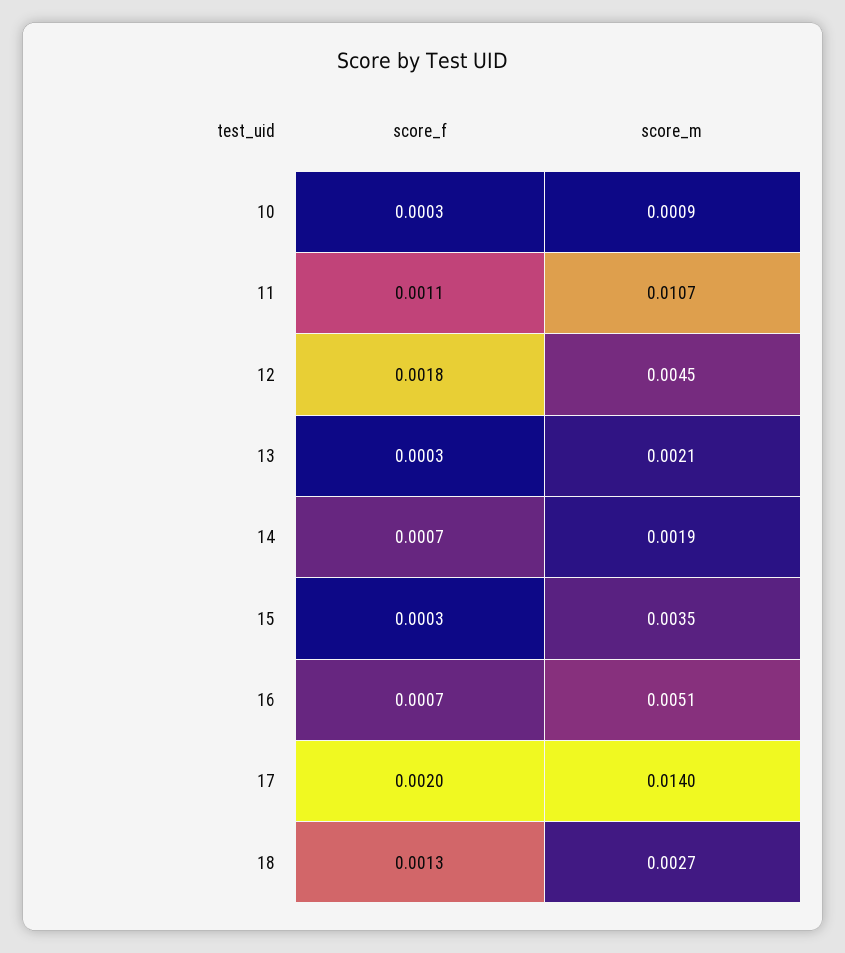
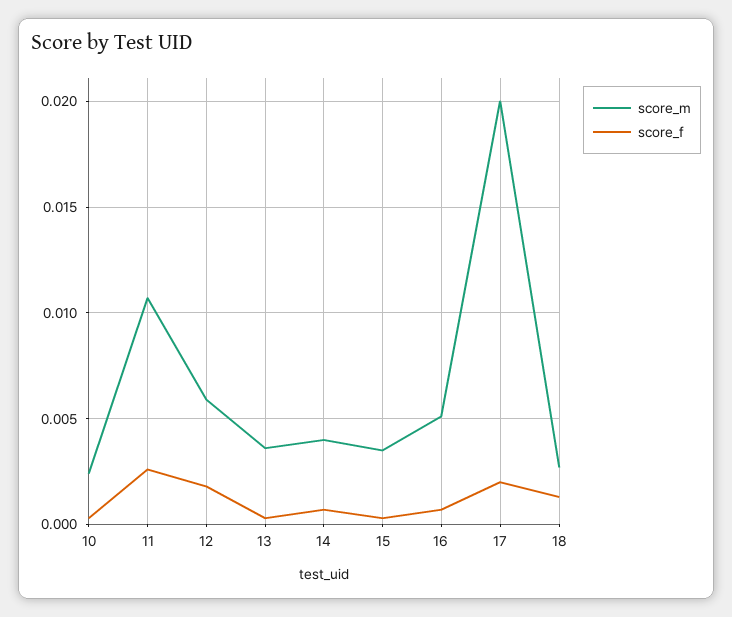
score_m, 10: 0.0009 -> 0.0025
score_f, 11: 0.0011 -> 0.0025
score_m, 12: 0.0045 -> 0.006
score_m, 13: 0.0021 -> 0.0035
score_m, 14: 0.0019 -> 0.004
score_m, 17: 0.014 -> 0.02

